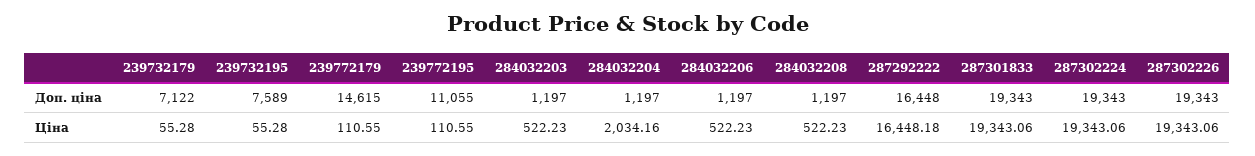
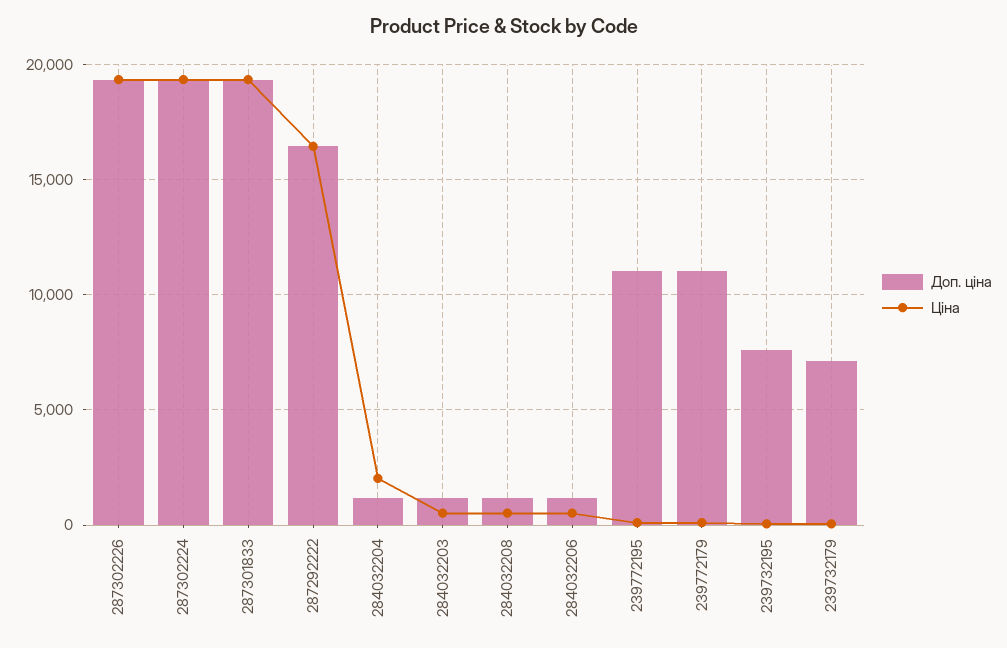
Доп. ціна, 239772179: 14615 -> 11000

